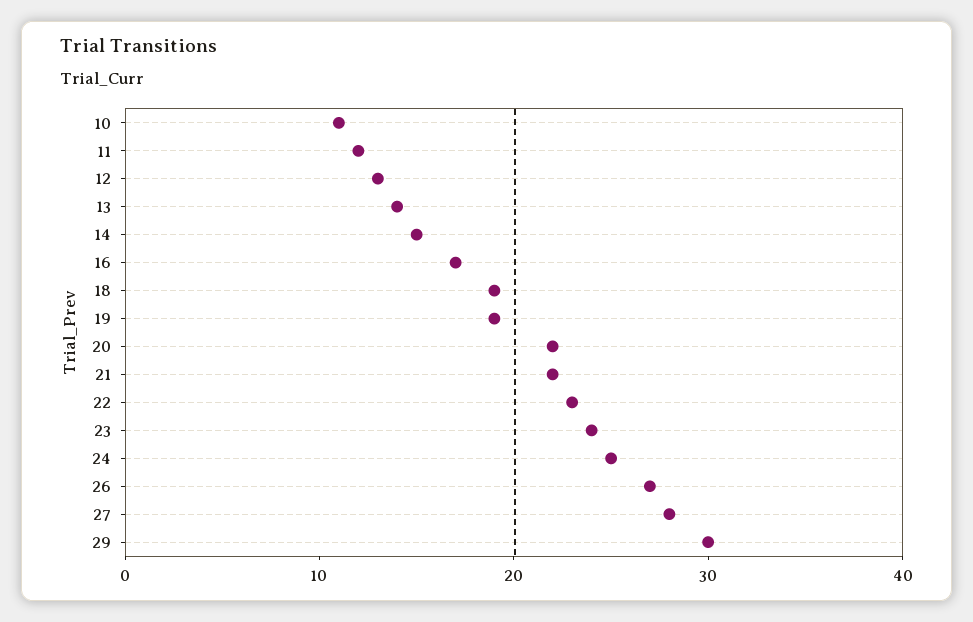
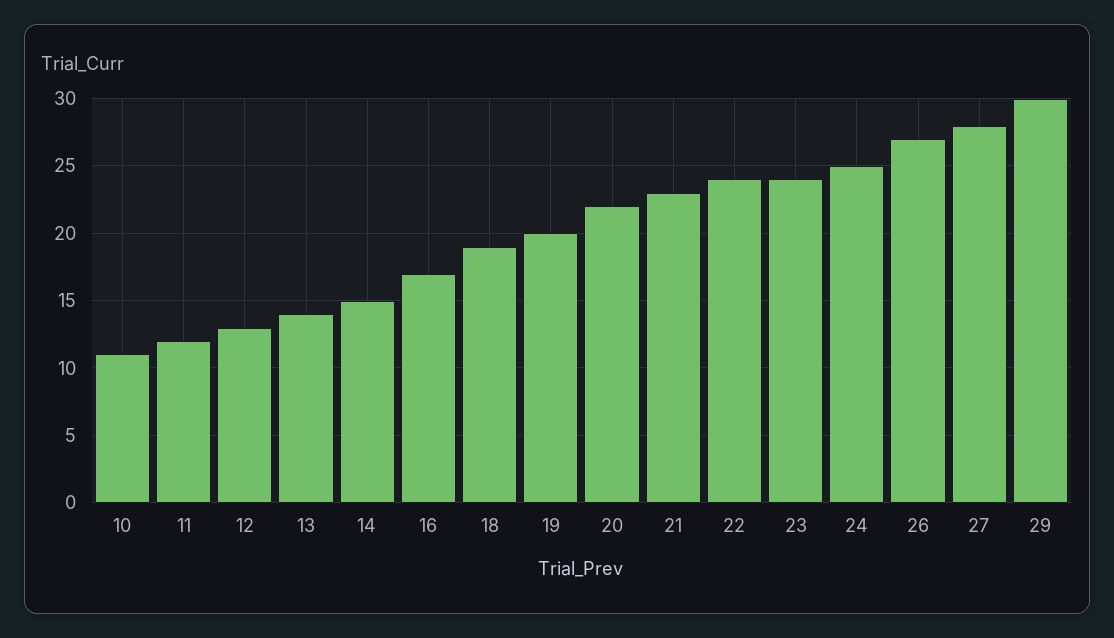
19: 19 -> 20
21: 22 -> 23
22: 23 -> 24

